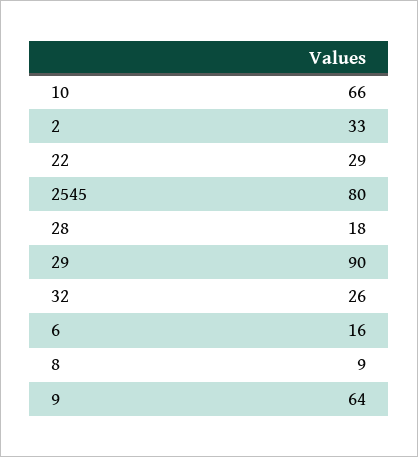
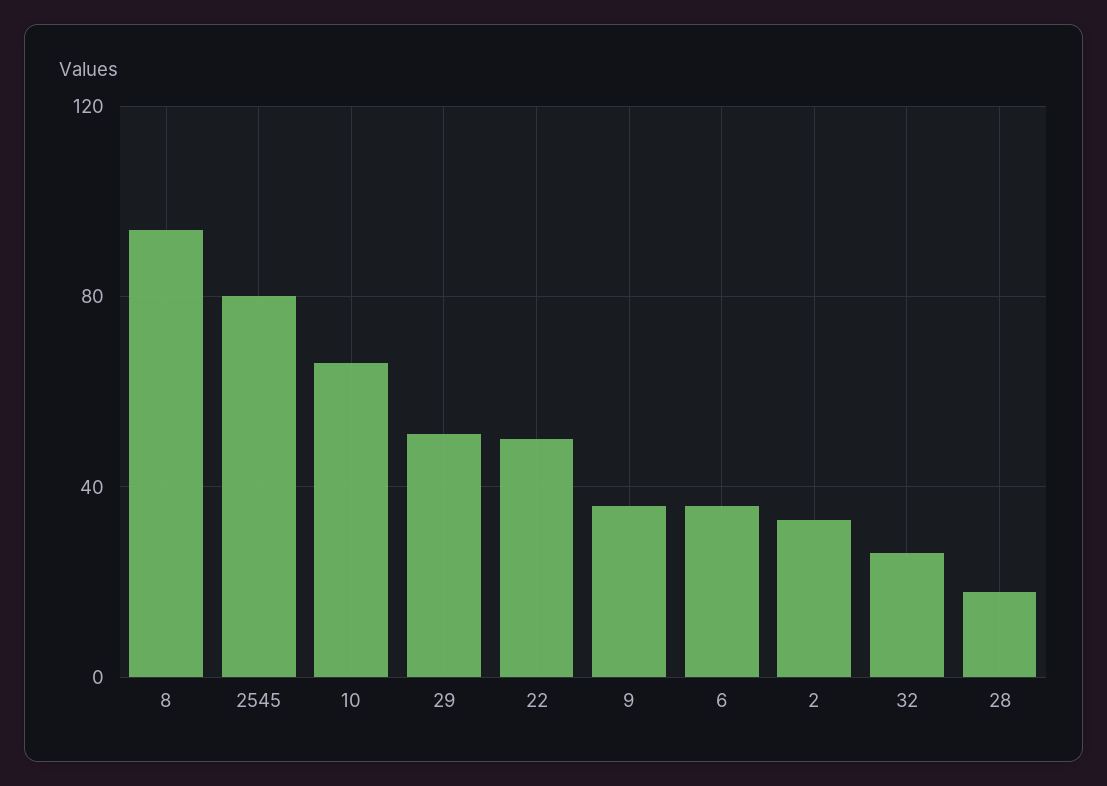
22: 29 -> 50
29: 90 -> 50
6: 16 -> 35
8: 9 -> 95
9: 64 -> 35

